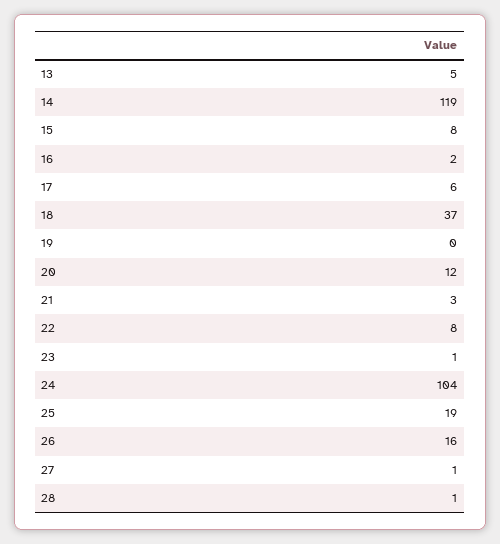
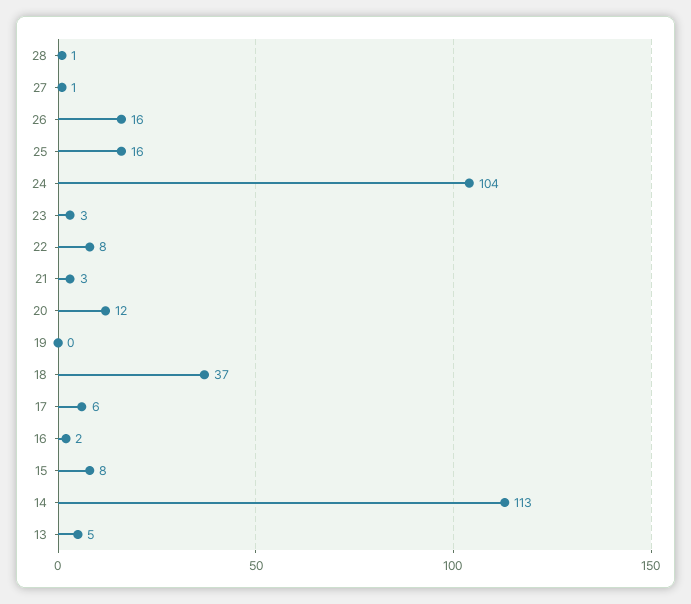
14: 119 -> 113
23: 1 -> 3
25: 19 -> 16

